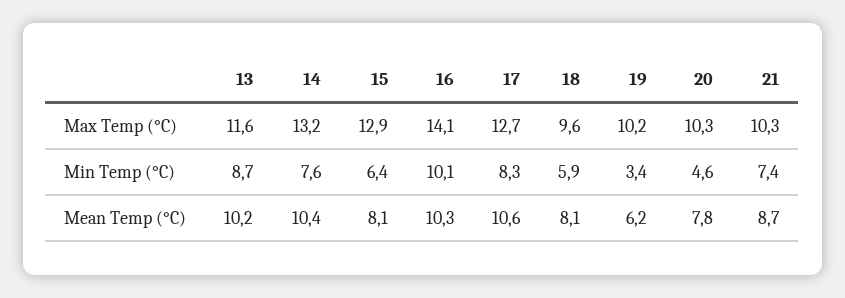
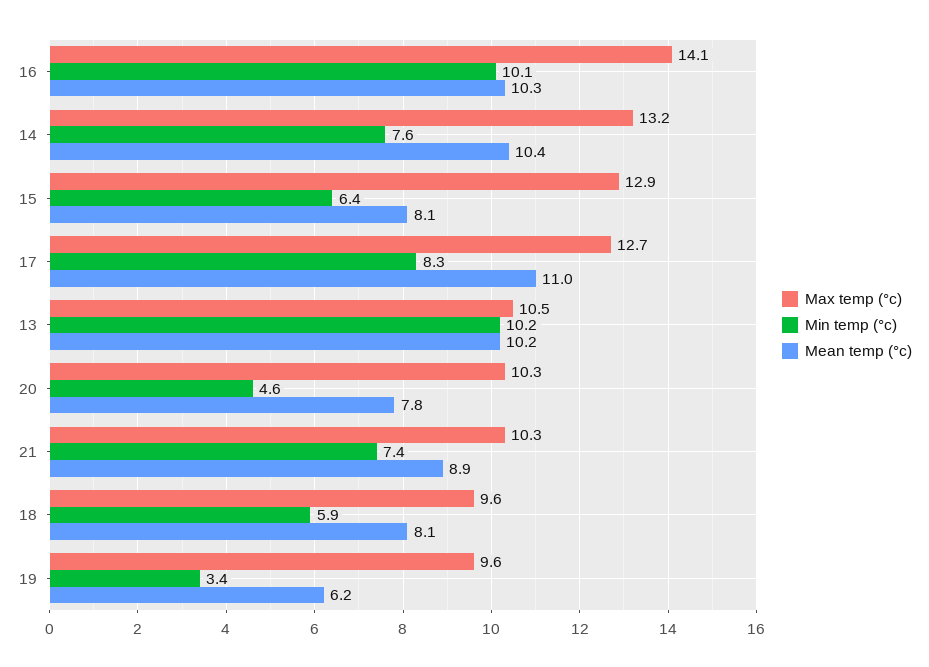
Max Temp (°C), 13: 11.6 -> 10.5
Max Temp (°C), 19: 10.2 -> 9.6
Min Temp (°C), 13: 8.7 -> 10.2
Mean Temp (°C), 17: 10.6 -> 11
Mean Temp (°C), 21: 8.7 -> 8.9

